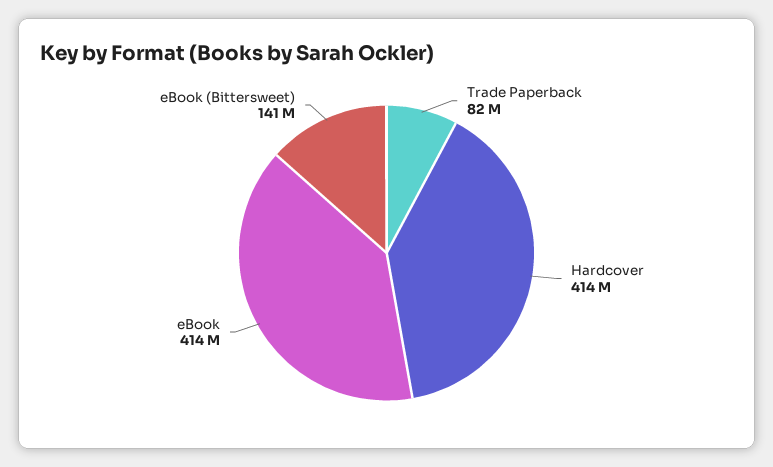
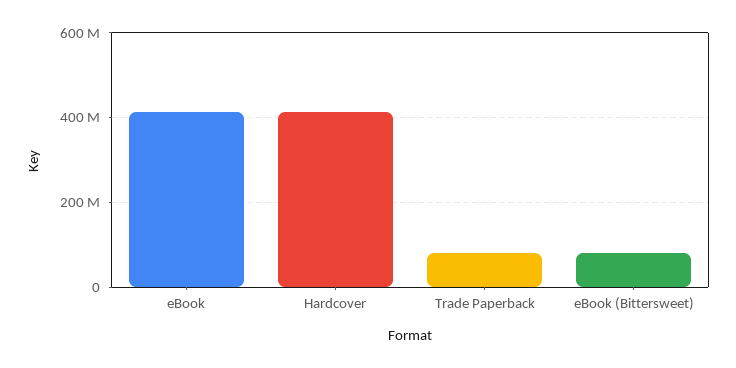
eBook (Bittersweet): 141000000 -> 80000000

